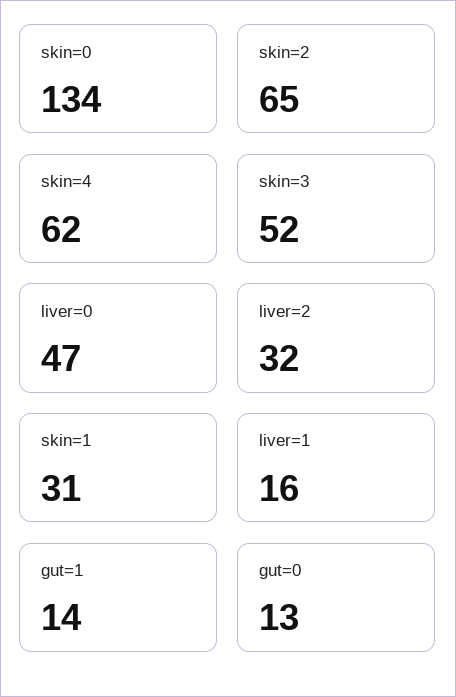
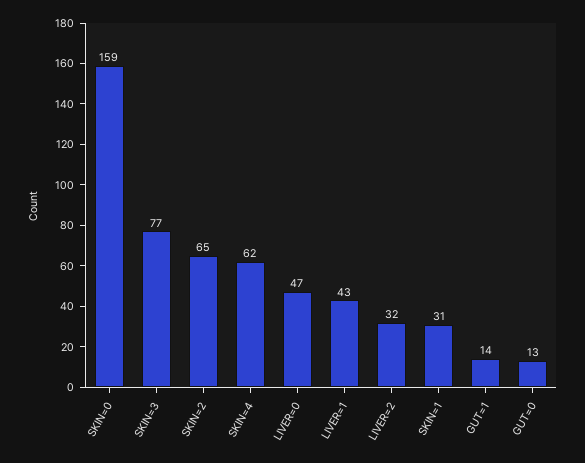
skin=0: 134 -> 159
skin=3: 52 -> 77
liver=1: 16 -> 43

